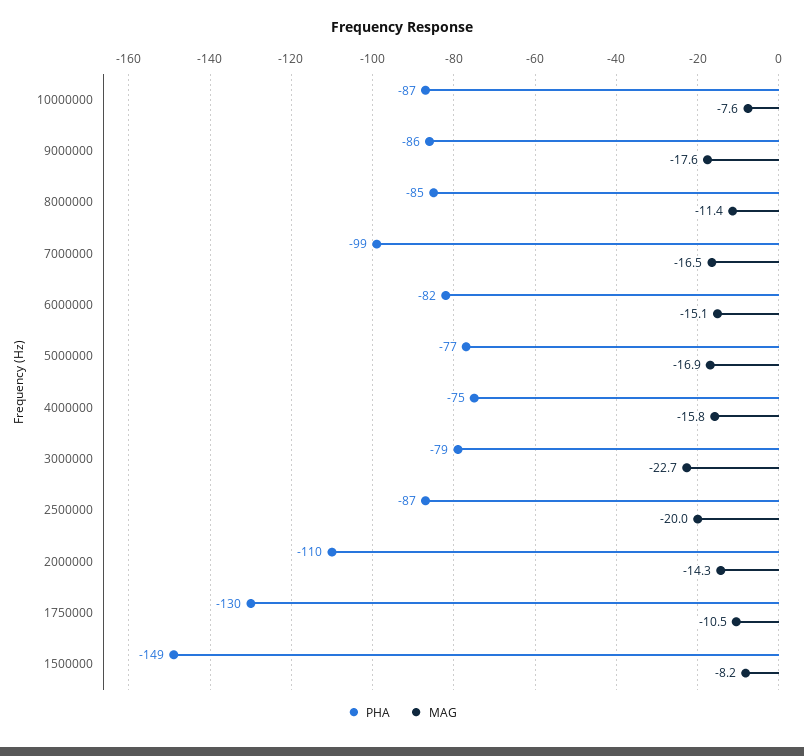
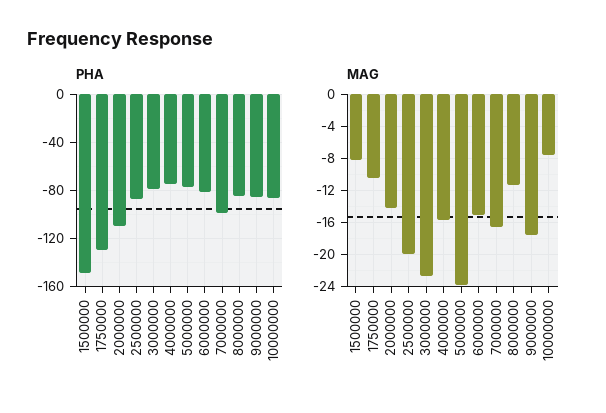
MAG, 5000000: -16.9 -> -24

